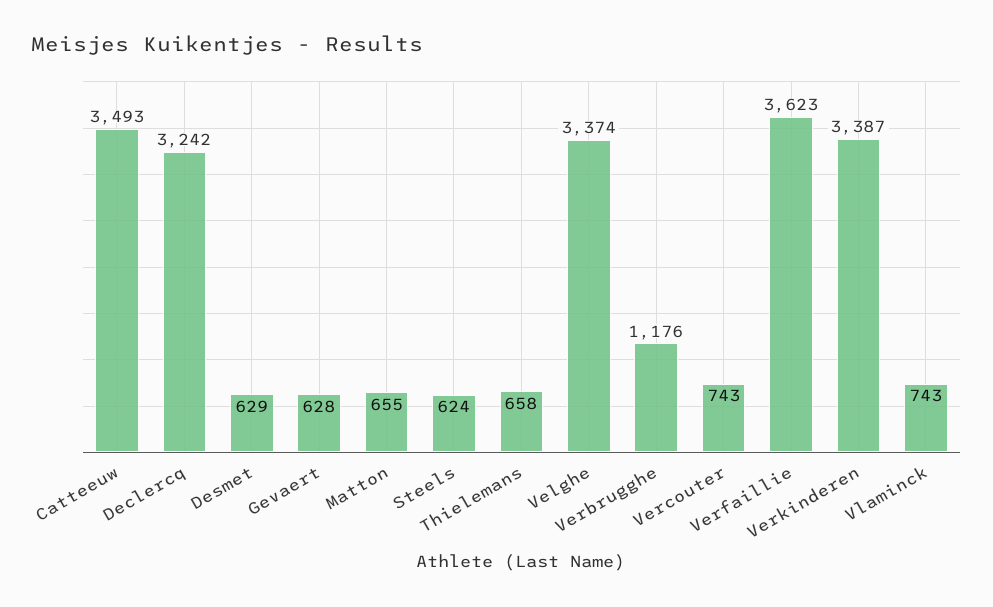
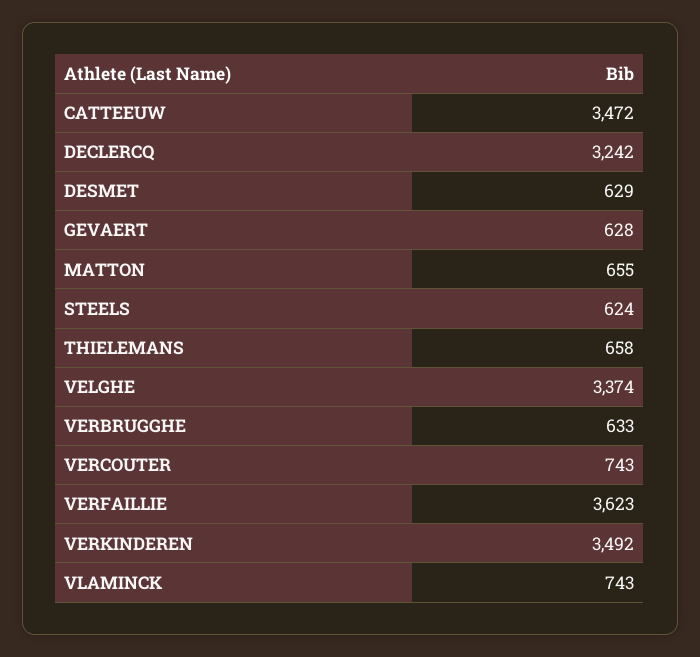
Catteeuw: 3493 -> 3472
Verbrugghe: 1176 -> 633
Verkinderen: 3387 -> 3492

